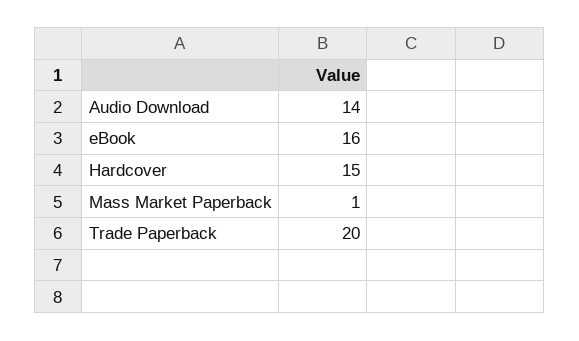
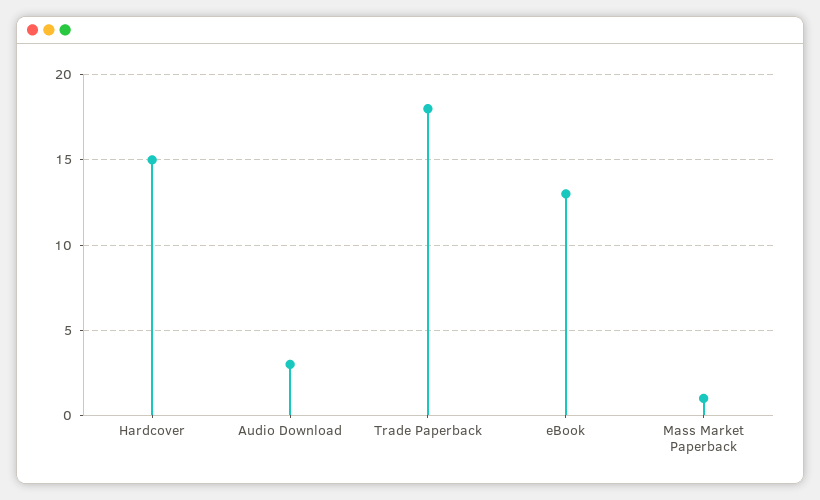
Audio Download: 14 -> 3
eBook: 16 -> 13
Trade Paperback: 20 -> 18

